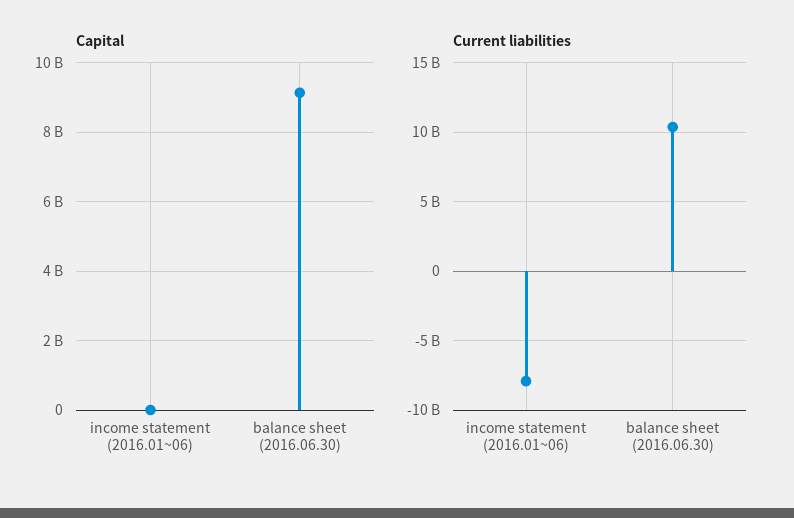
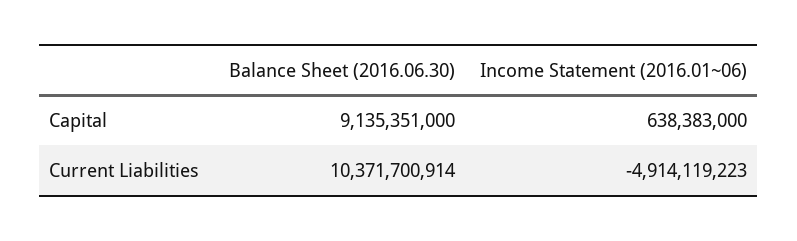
Capital, income statement (2016.01~06): 0 -> 638383000
Current liabilities, income statement (2016.01~06): -8000000000 -> -4914119223

